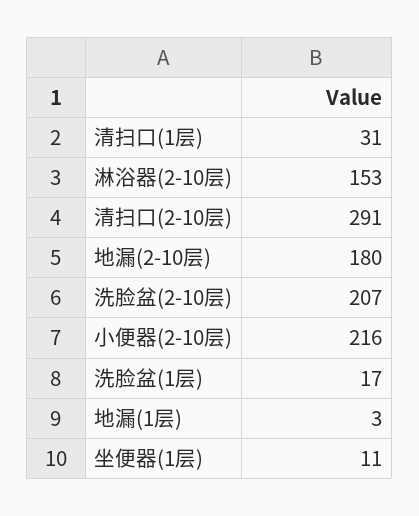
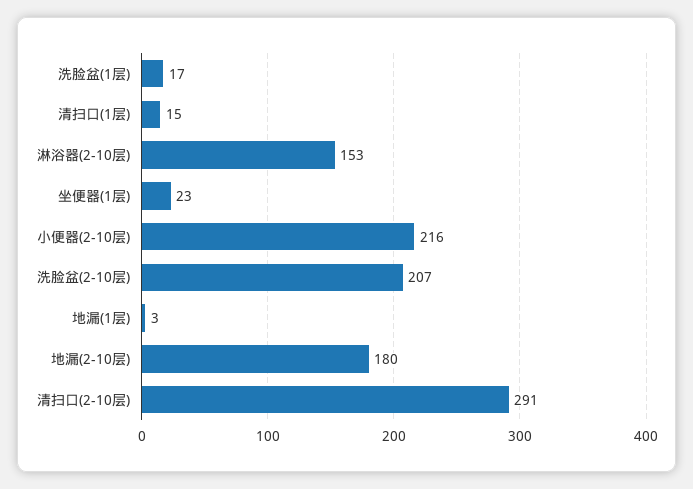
清扫口(1层): 31 -> 15
坐便器(1层): 11 -> 23

